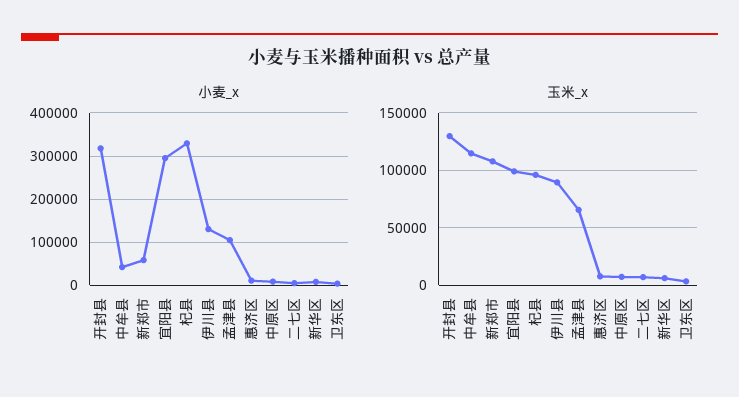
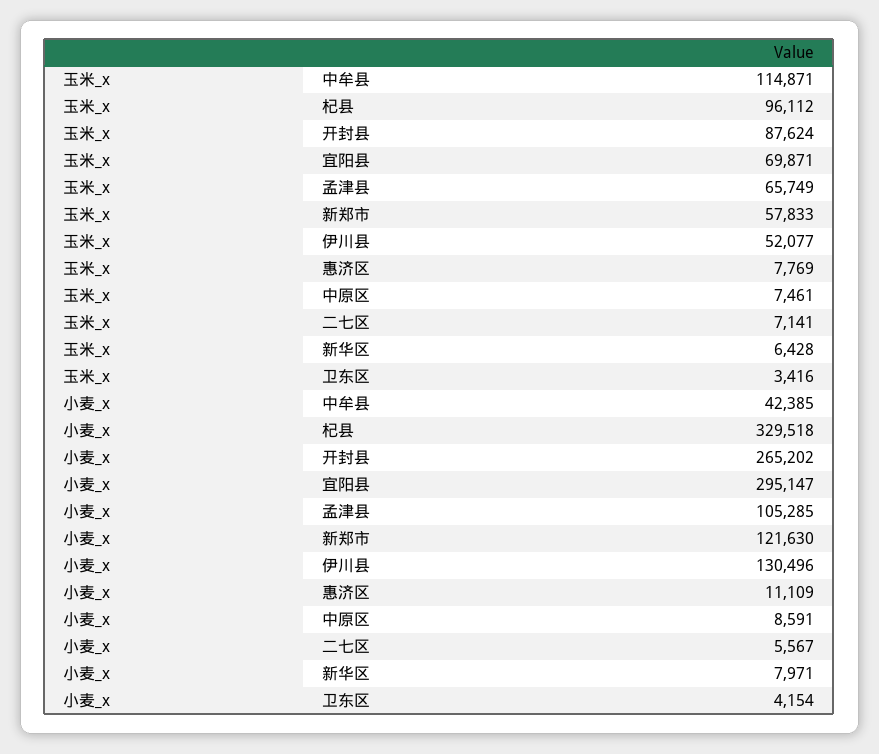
小麦_x, 开封县: 320000 -> 265202
小麦_x, 新郑市: 60000 -> 121630
玉米_x, 开封县: 130000 -> 87624
玉米_x, 新郑市: 110000 -> 57833
玉米_x, 宜阳县: 100000 -> 69871
玉米_x, 伊川县: 90000 -> 52077

